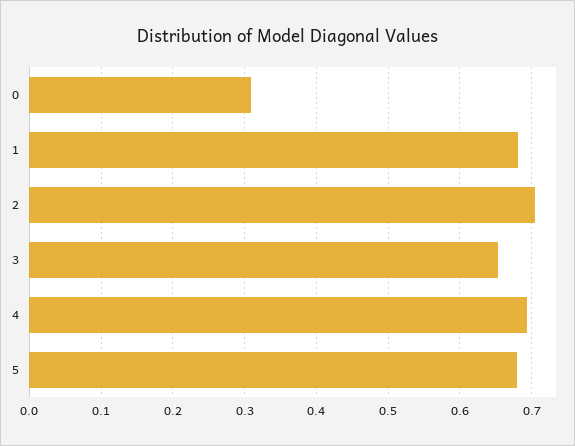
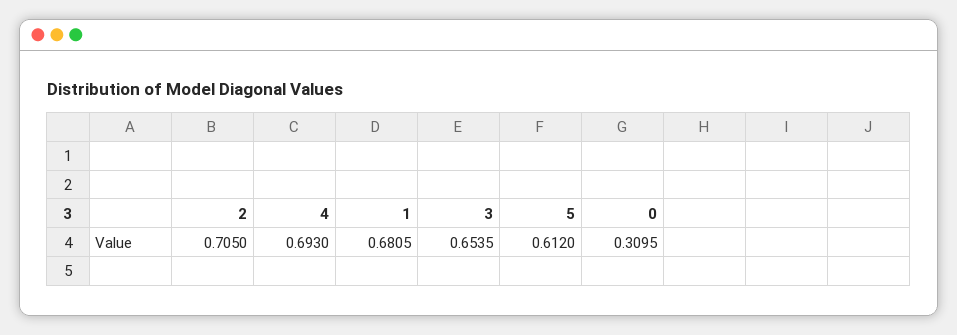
5: 0.68 -> 0.612

